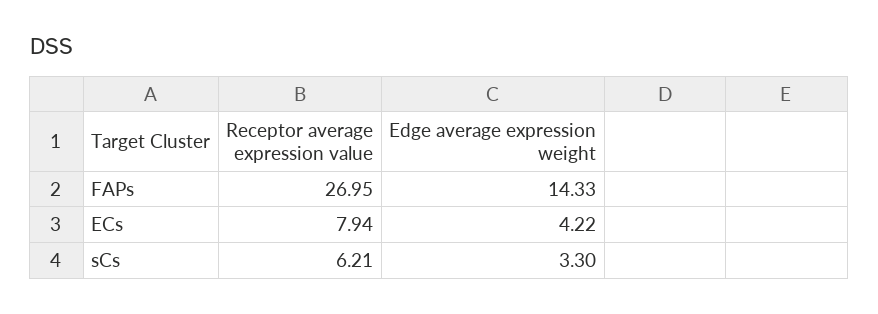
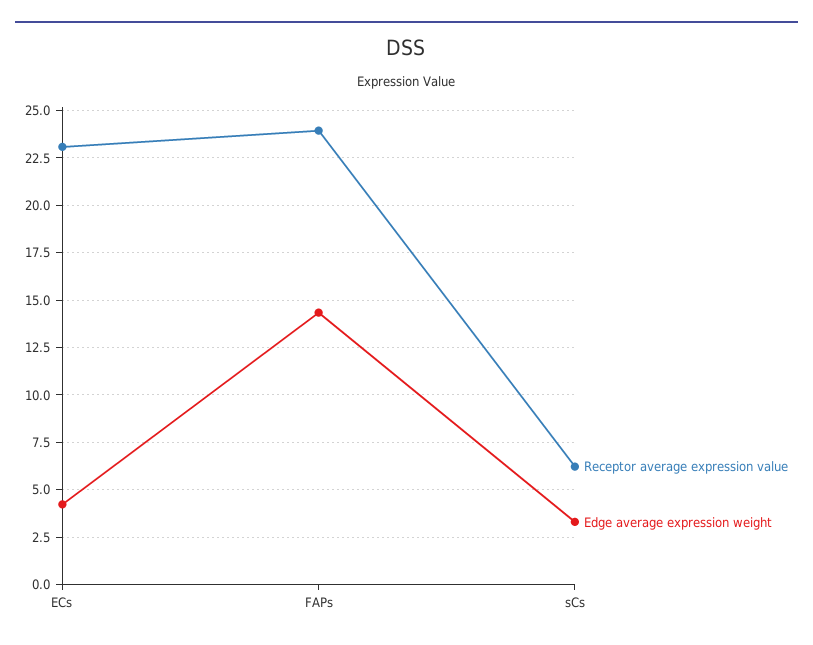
Receptor average expression value, FAPs: 26.95 -> 24
Receptor average expression value, ECs: 7.94 -> 23

